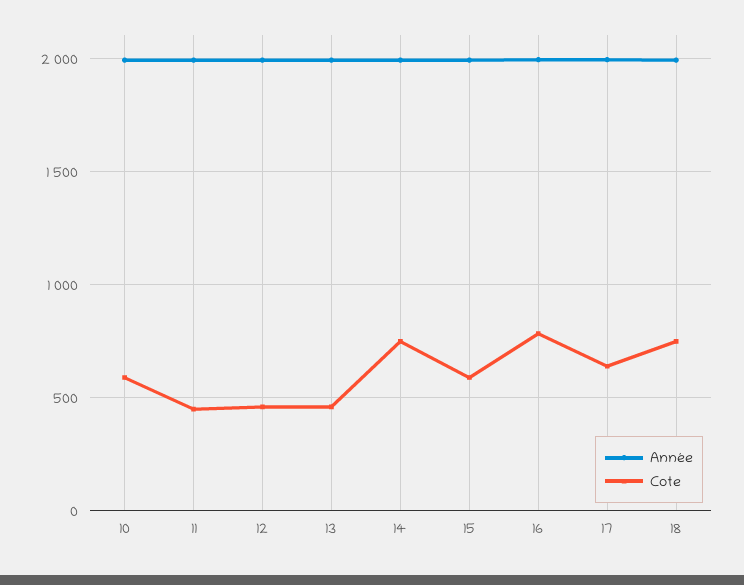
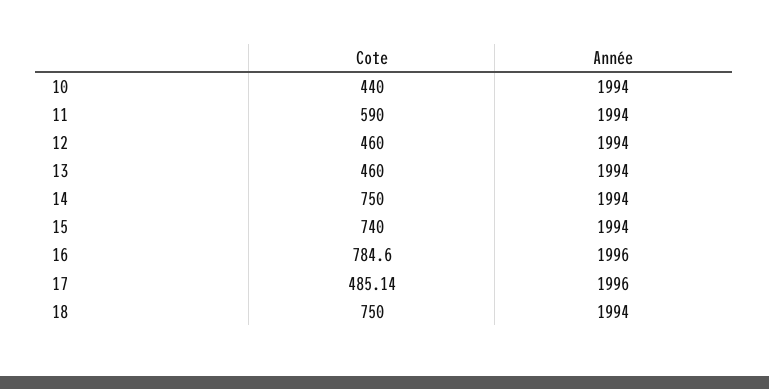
Cote, 10: 600 -> 440
Cote, 11: 450 -> 590
Cote, 15: 600 -> 740
Cote, 17: 650 -> 485.14

